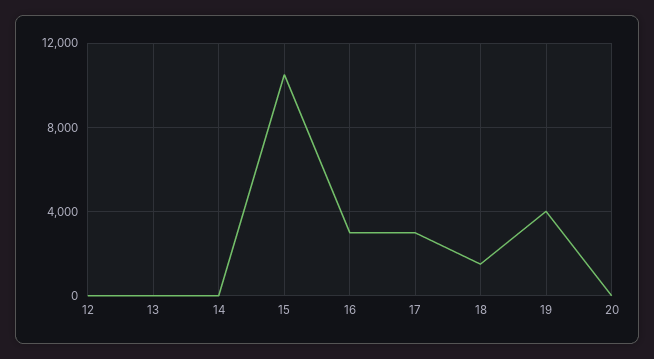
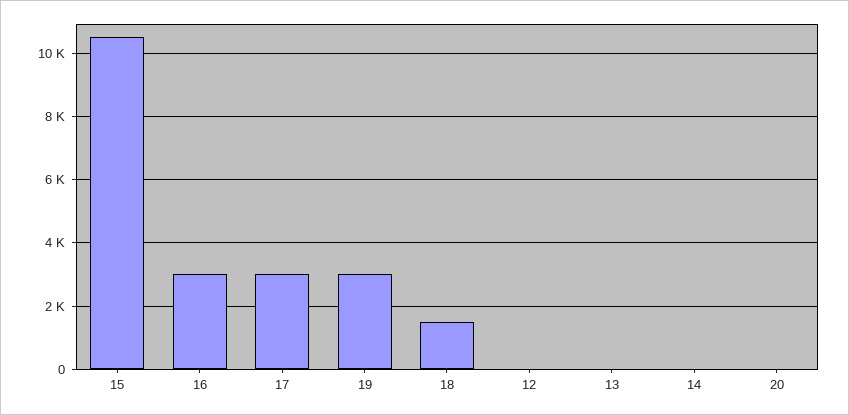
19: 4000 -> 3000

